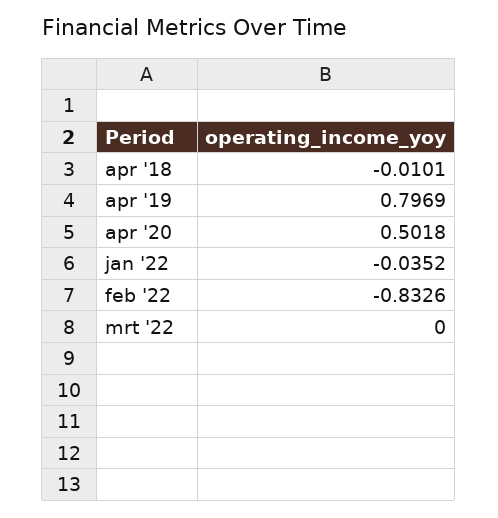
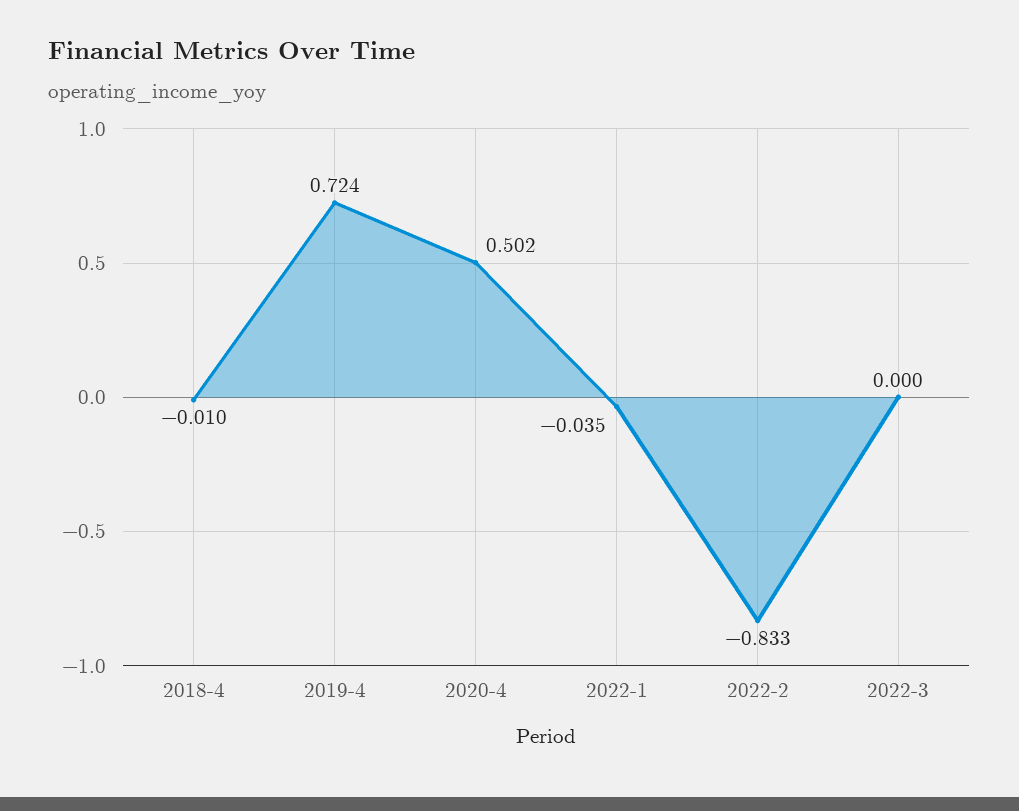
apr '19: 0.7969 -> 0.724

